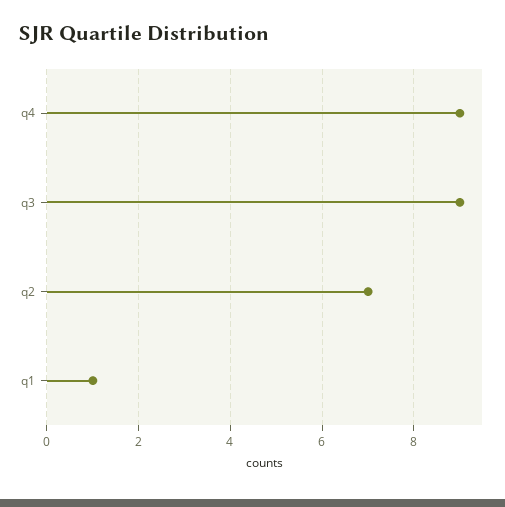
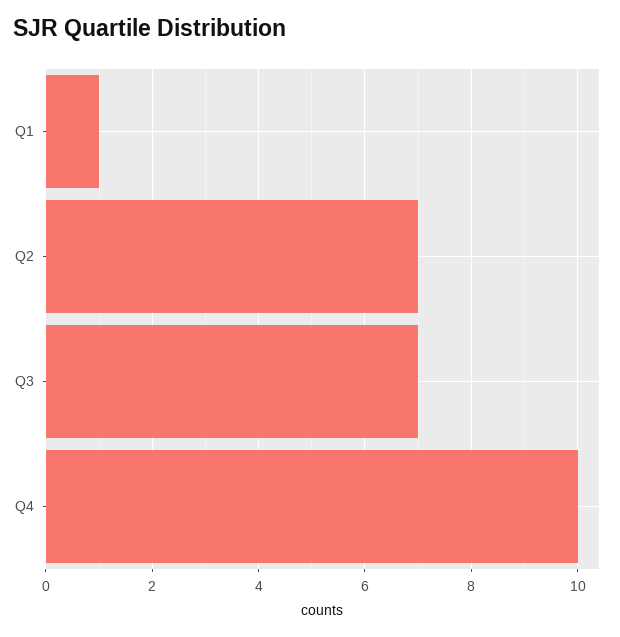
q4: 9 -> 10
q3: 9 -> 7

